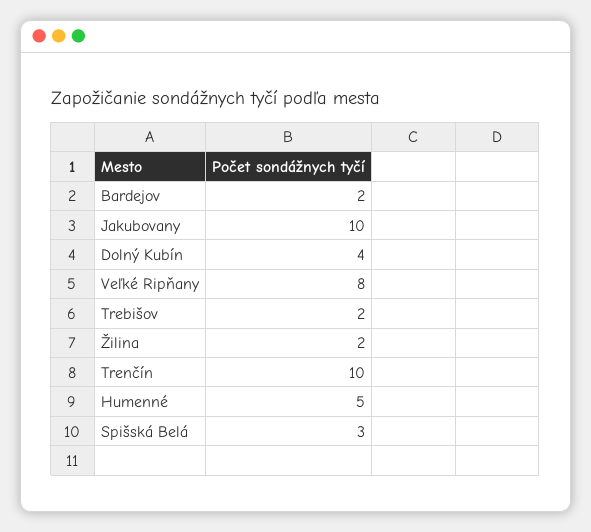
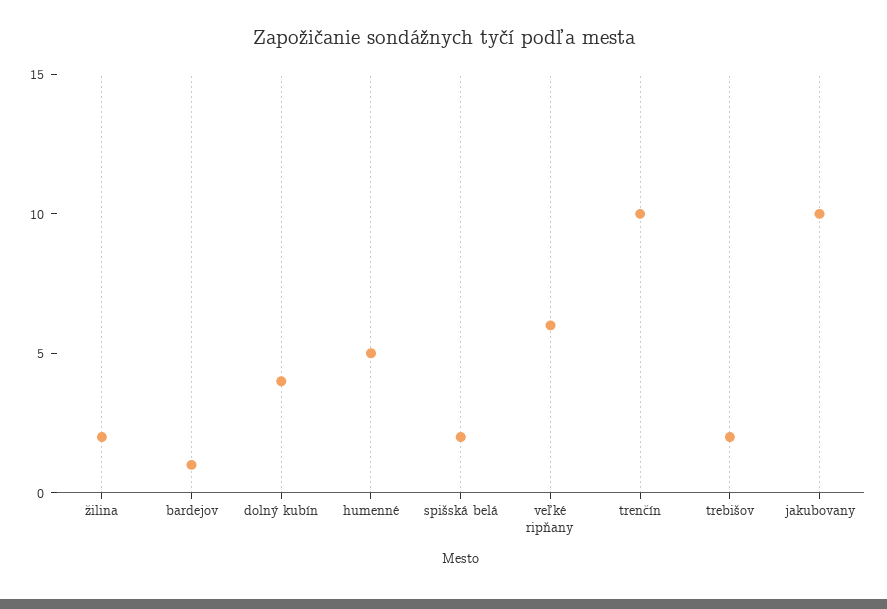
Bardejov: 2 -> 1
Veľké Ripňany: 8 -> 6
Spišská Belá: 3 -> 2

